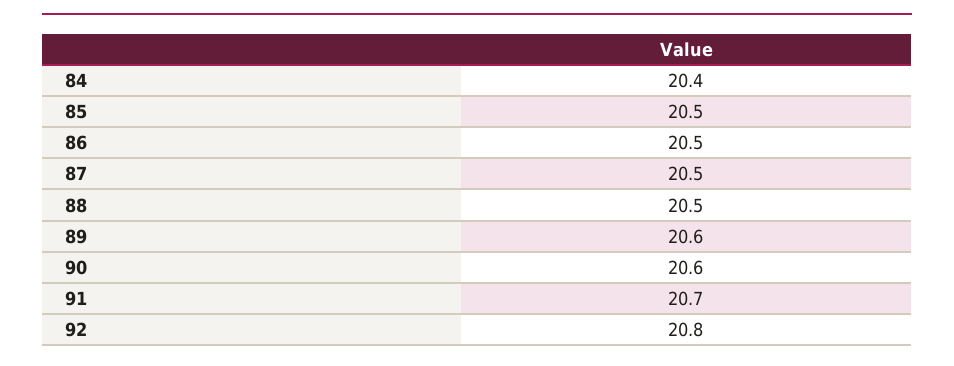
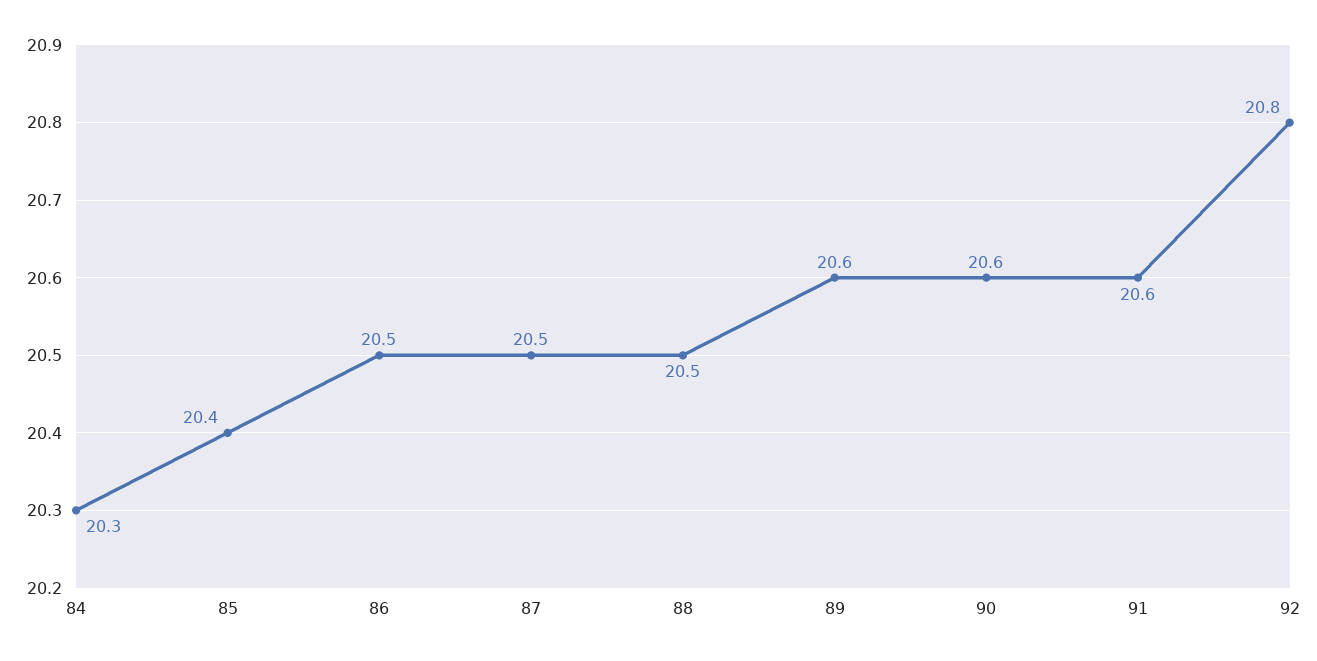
84: 20.4 -> 20.3
85: 20.5 -> 20.4
91: 20.7 -> 20.6

